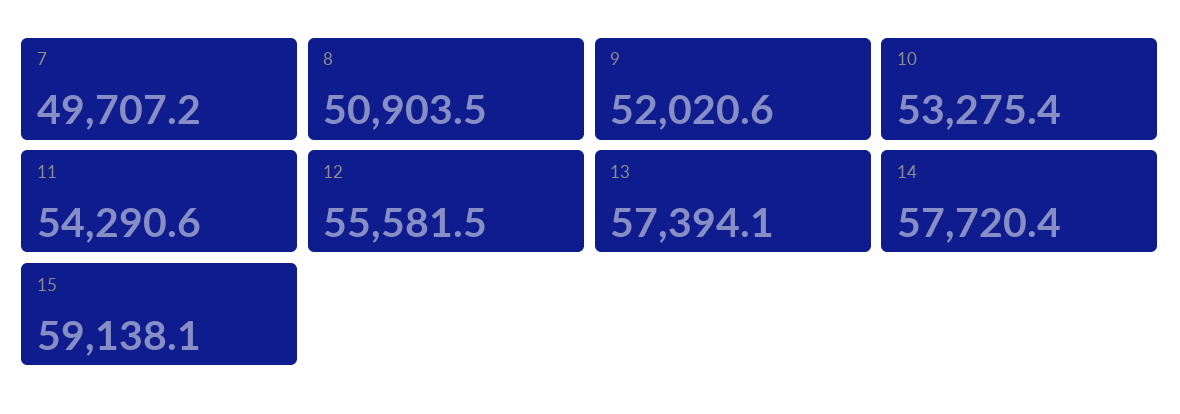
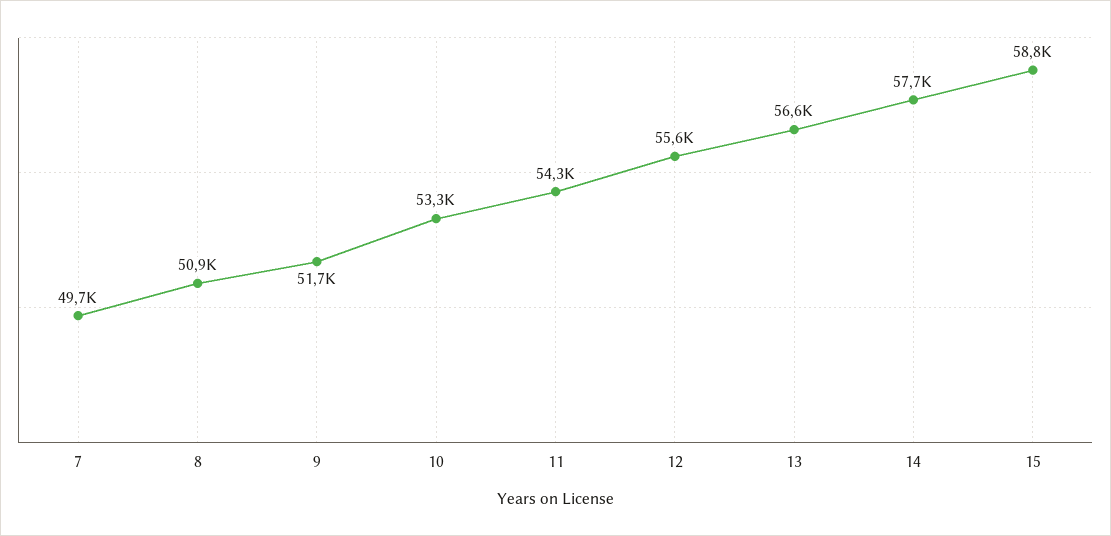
9: 52020.6 -> 51700
13: 57394.1 -> 56600
15: 59138.1 -> 58800

